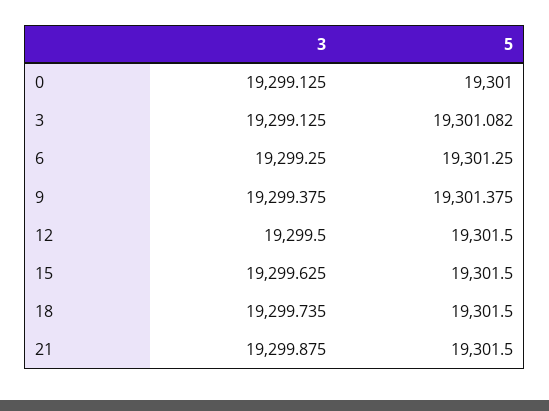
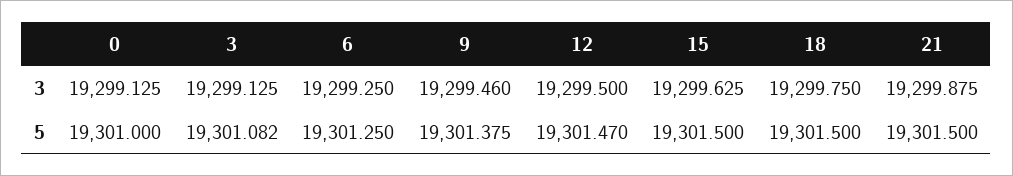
3, 9: 19299.375 -> 19299.46
5, 12: 19301.5 -> 19301.47
3, 18: 19299.735 -> 19299.75

